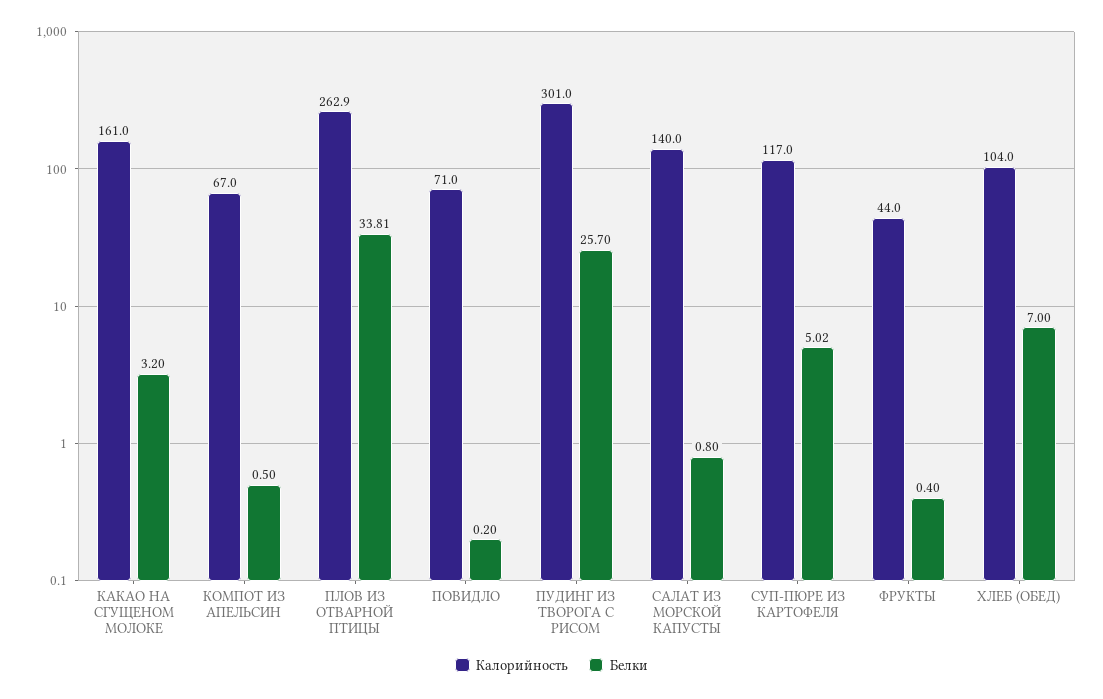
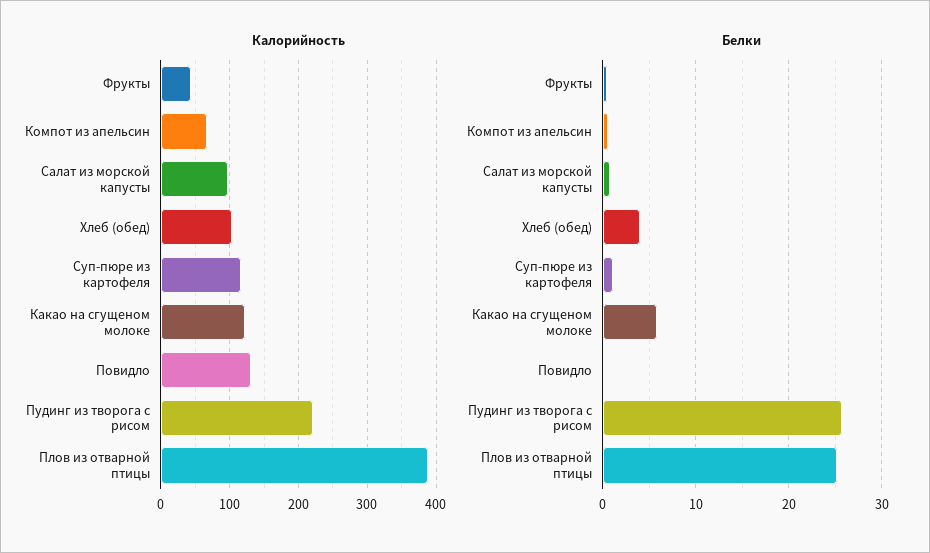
Калорийность, КАКАО НА СГУЩЕНОМ МОЛОКЕ: 161 -> 120
Белки, КАКАО НА СГУЩЕНОМ МОЛОКЕ: 3.2 -> 6
Калорийность, ПЛОВ ИЗ ОТВАРНОЙ ПТИЦЫ: 262.9 -> 390
Белки, ПЛОВ ИЗ ОТВАРНОЙ ПТИЦЫ: 33.81 -> 25
Калорийность, ПОВИДЛО: 71 -> 130
Калорийность, ПУДИНГ ИЗ ТВОРОГА С РИСОМ: 301 -> 220
Калорийность, САЛАТ ИЗ МОРСКОЙ КАПУСТЫ: 140 -> 100
Белки, СУП-ПЮРЕ ИЗ КАРТОФЕЛЯ: 5.02 -> 1
Белки, ХЛЕБ (ОБЕД): 7 -> 4

